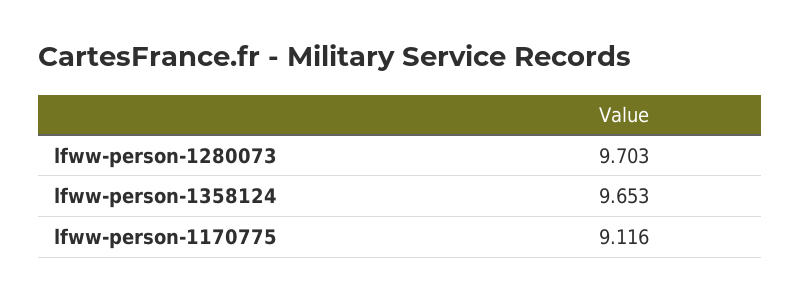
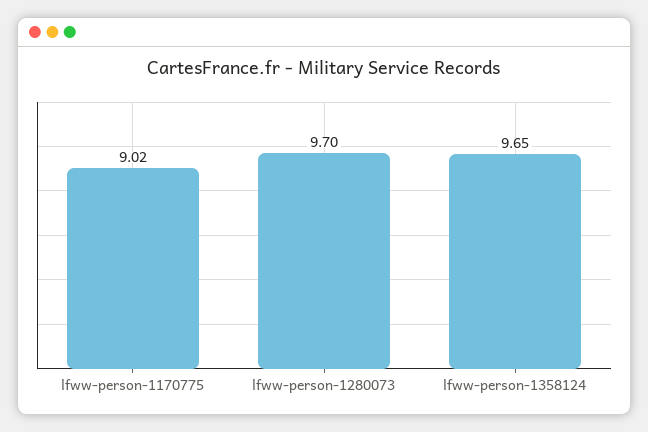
lfww-person-1170775: 9.116 -> 9.02

